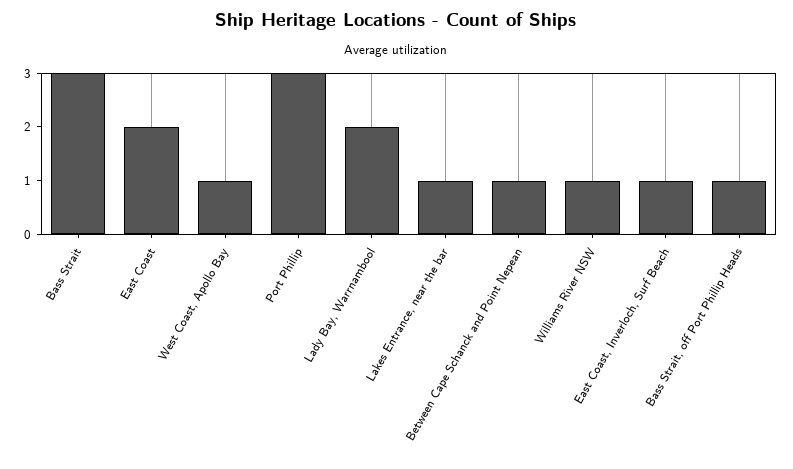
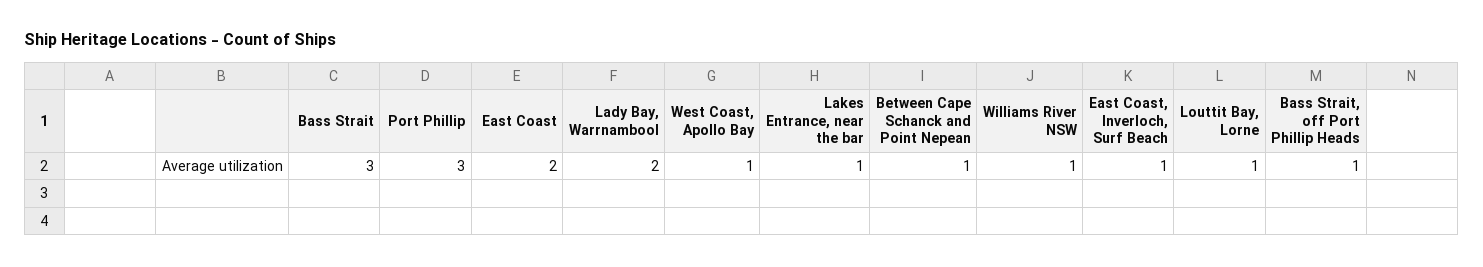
Louttit Bay, Lorne: none -> 1

